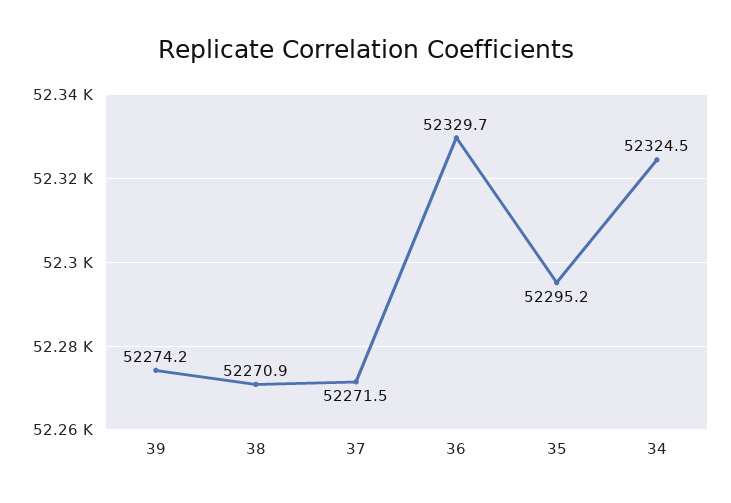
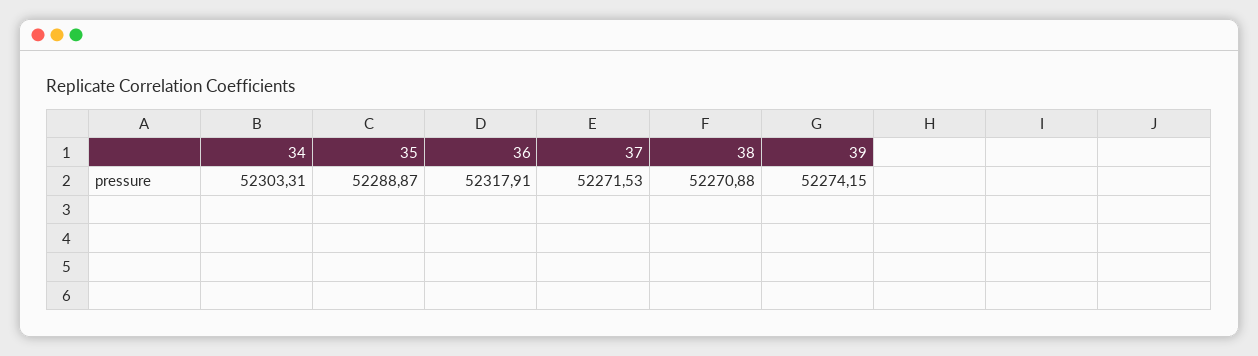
36: 52329.7 -> 52317.91
35: 52295.2 -> 52288.87
34: 52324.5 -> 52303.31

